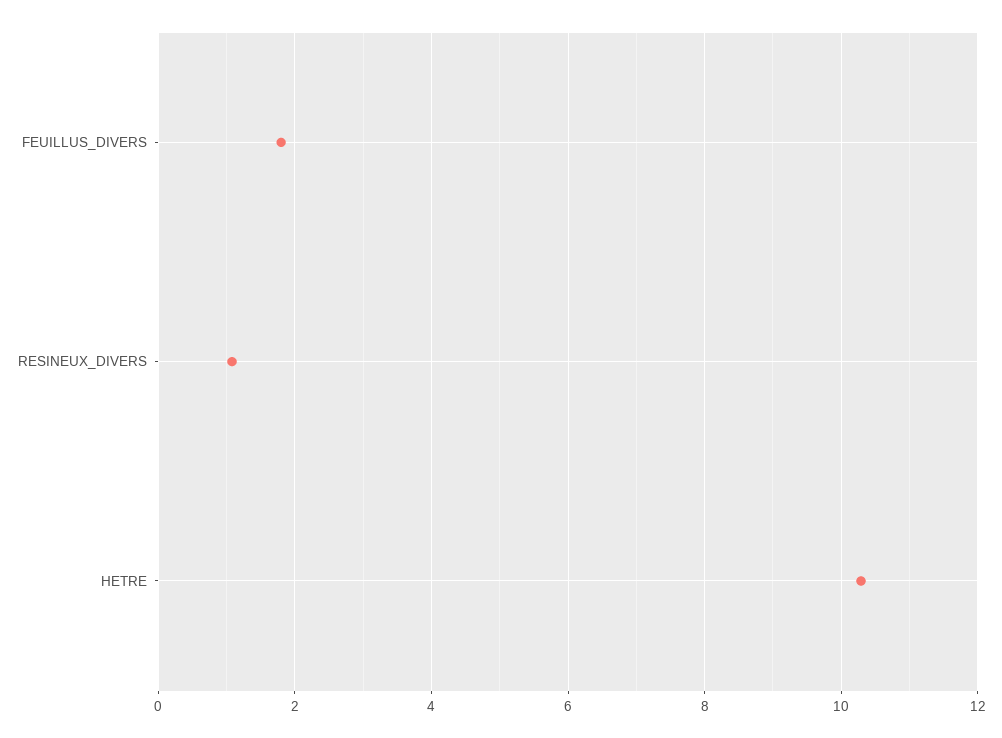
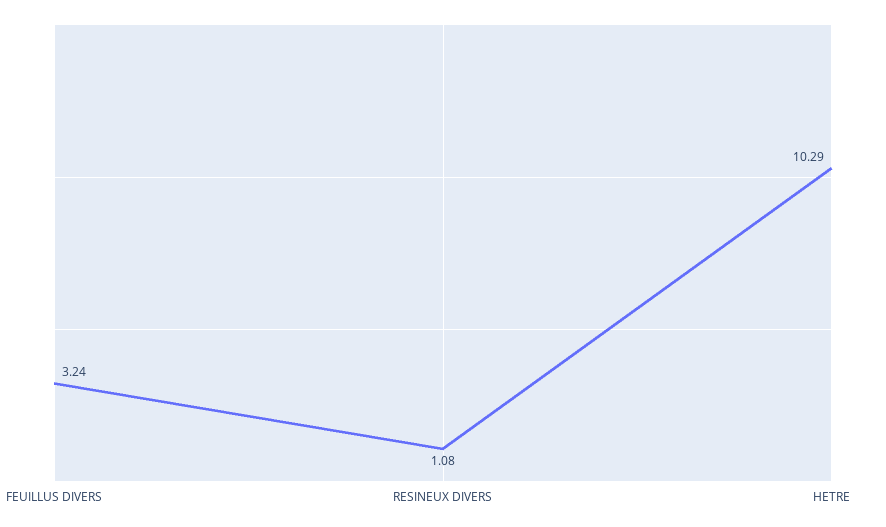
FEUILLUS_DIVERS: 1.8 -> 3.24

